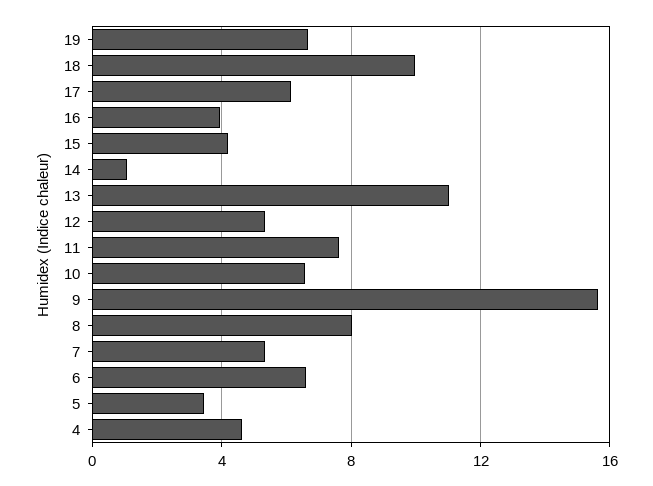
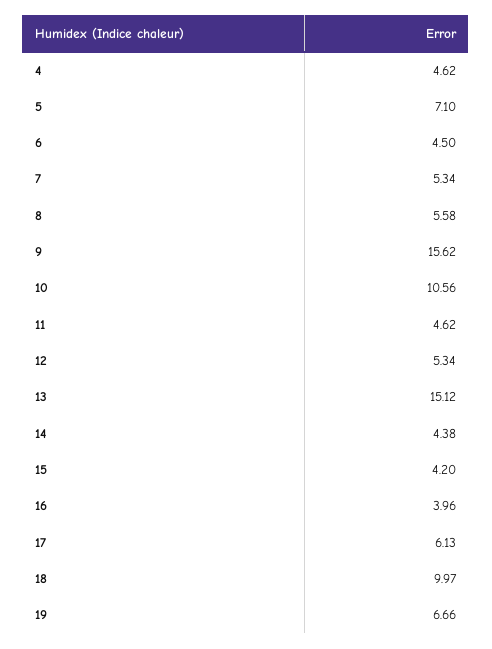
14: 1 -> 4.38
13: 11 -> 15.12
11: 7.5 -> 4.62
10: 6.5 -> 10.56
8: 8 -> 5.58
6: 6.5 -> 4.5
5: 3.5 -> 7.1

